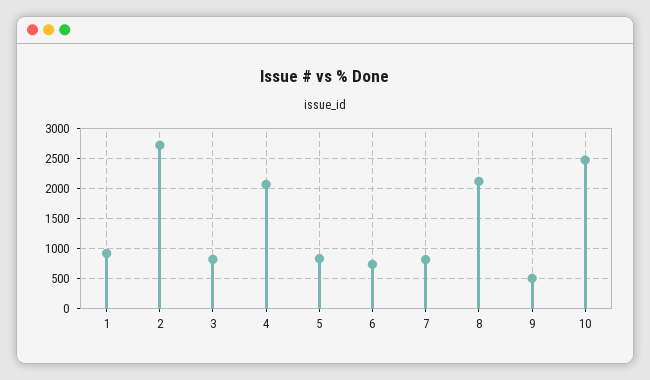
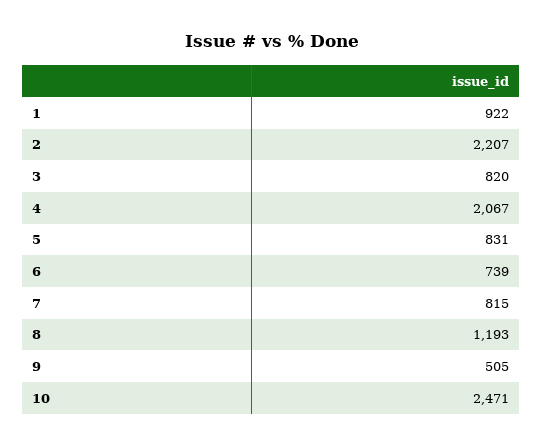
2: 2700 -> 2207
8: 2100 -> 1193

